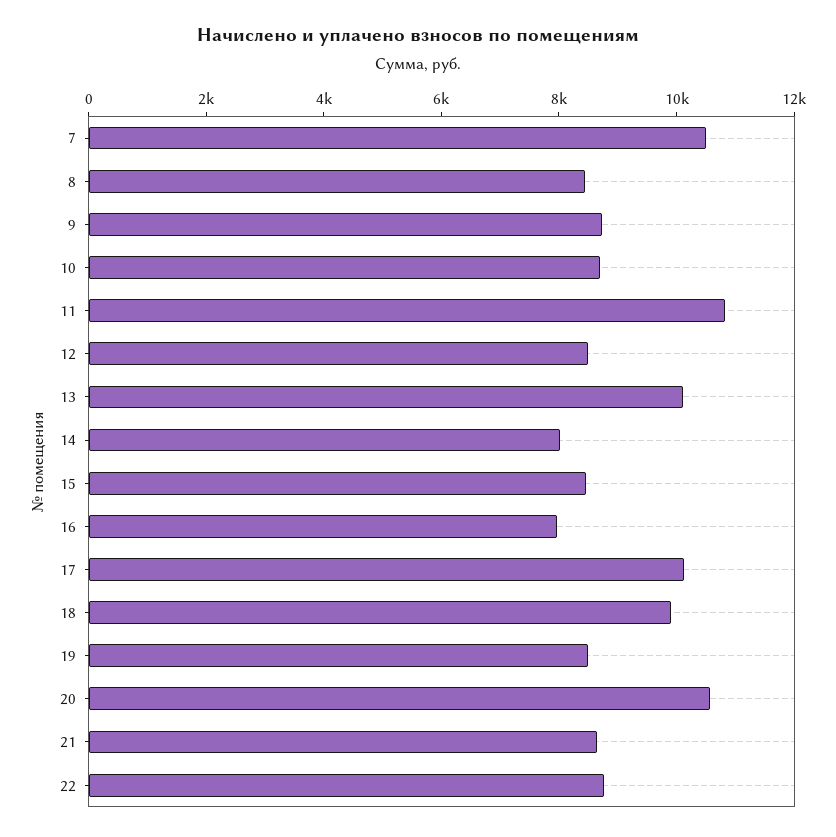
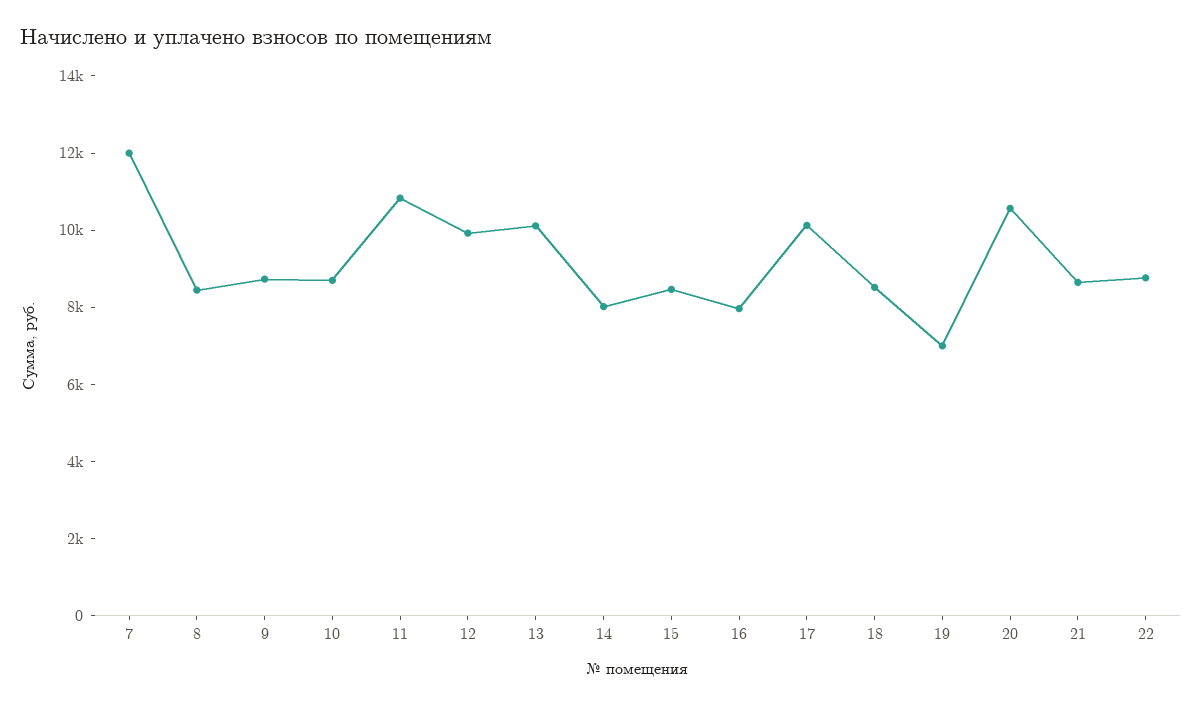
7: 10500 -> 12000
12: 8500 -> 10000
18: 10000 -> 8500
19: 8500 -> 7000

